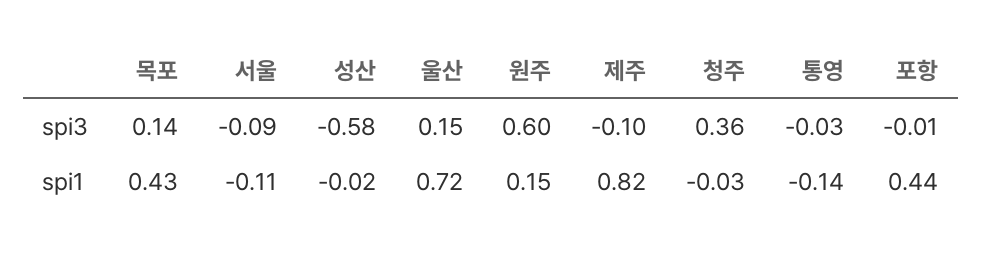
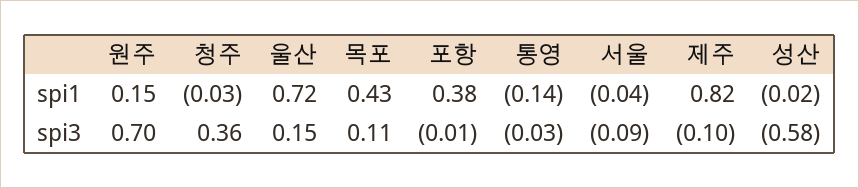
목포, spi3: 0.14 -> 0.11
원주, spi3: 0.6 -> 0.7
서울, spi1: -0.11 -> -0.04
포항, spi1: 0.44 -> 0.38

